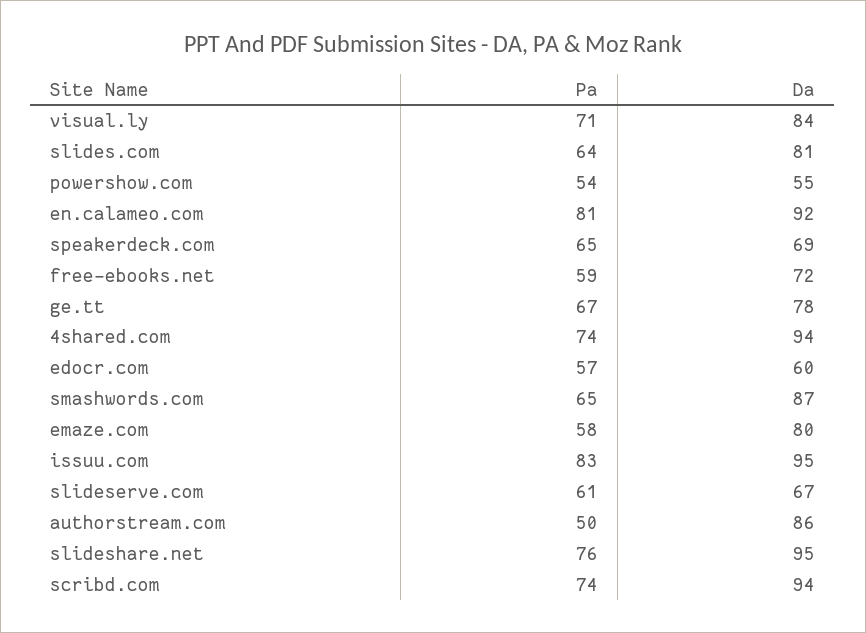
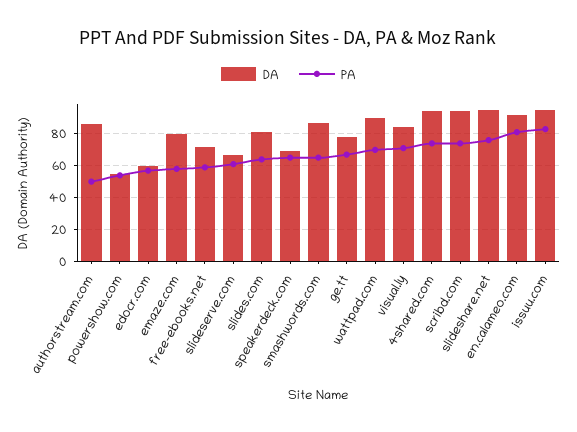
Da, wattpad.com: none -> 90
Pa, wattpad.com: none -> 70

